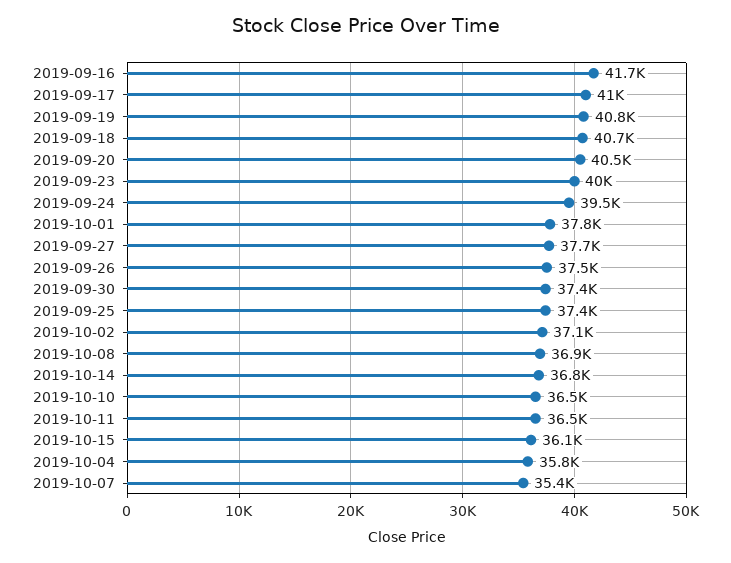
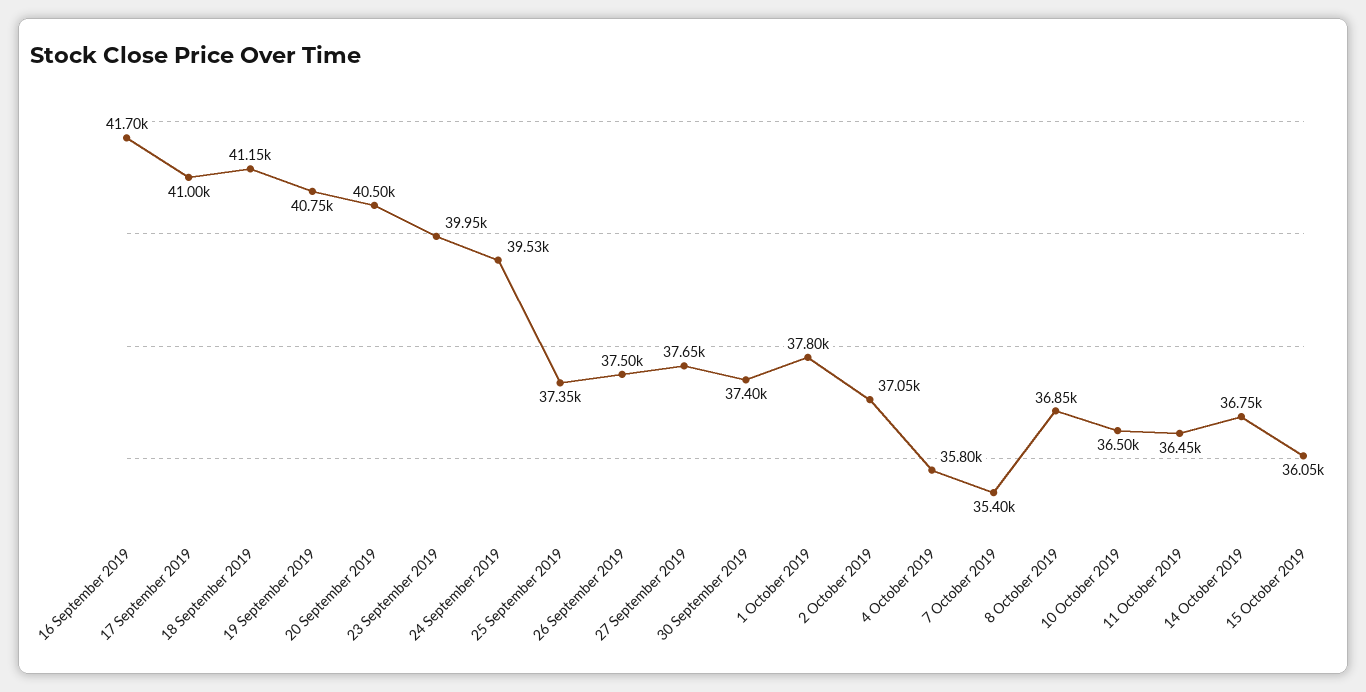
2019-09-18: 40700 -> 41150

